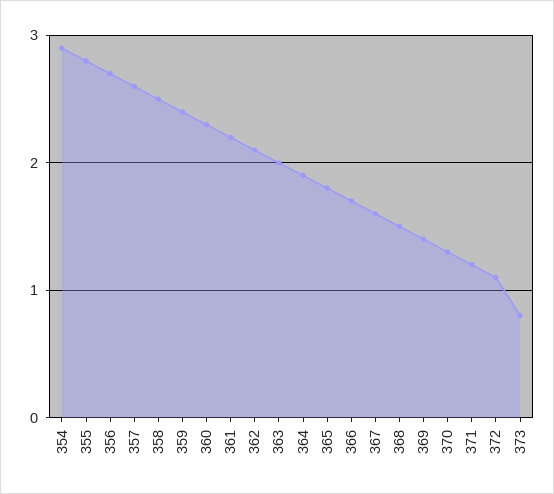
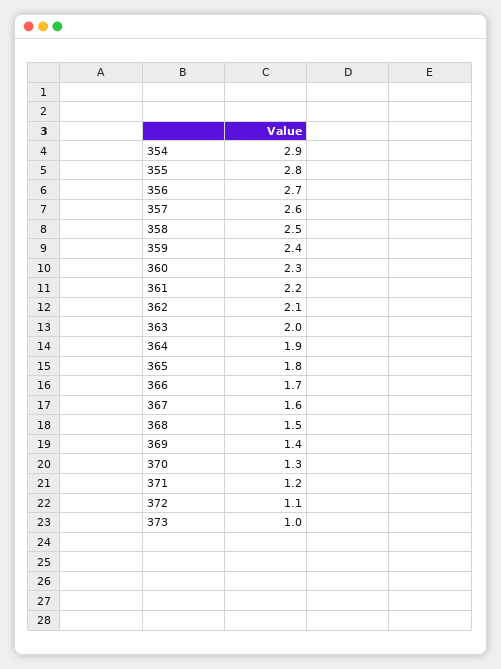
373: 0.8 -> 1

